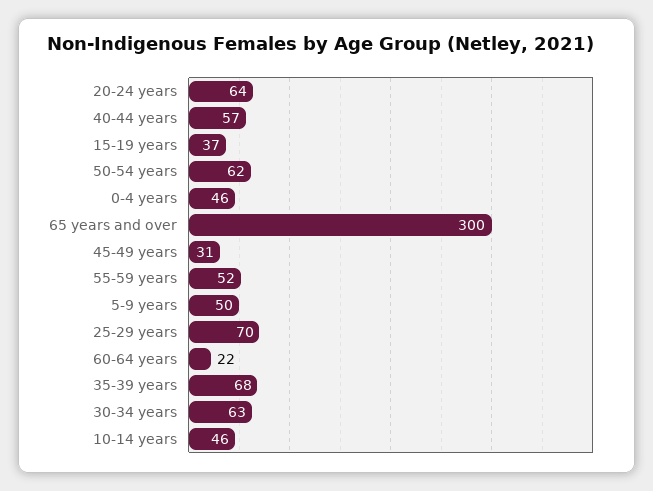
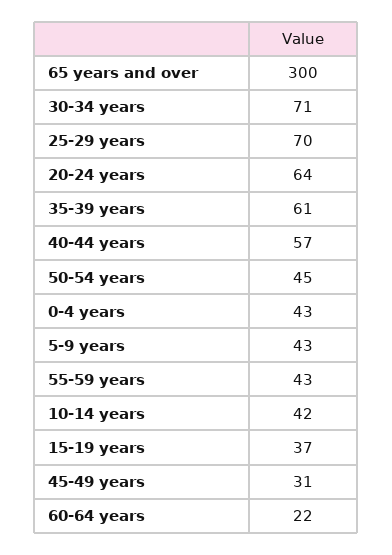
50-54 years: 62 -> 45
0-4 years: 46 -> 43
55-59 years: 52 -> 43
5-9 years: 50 -> 43
35-39 years: 68 -> 61
30-34 years: 63 -> 71
10-14 years: 46 -> 42

